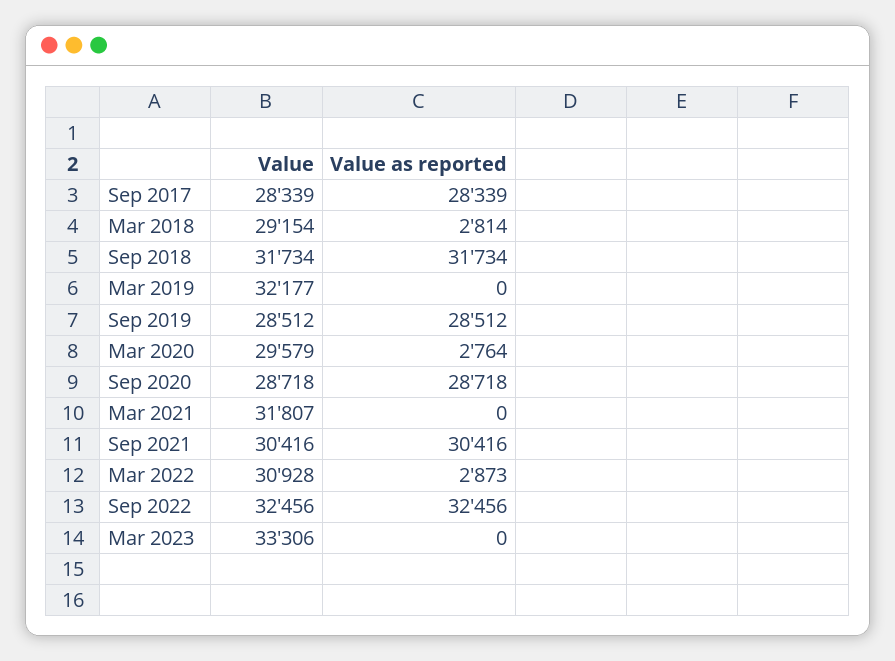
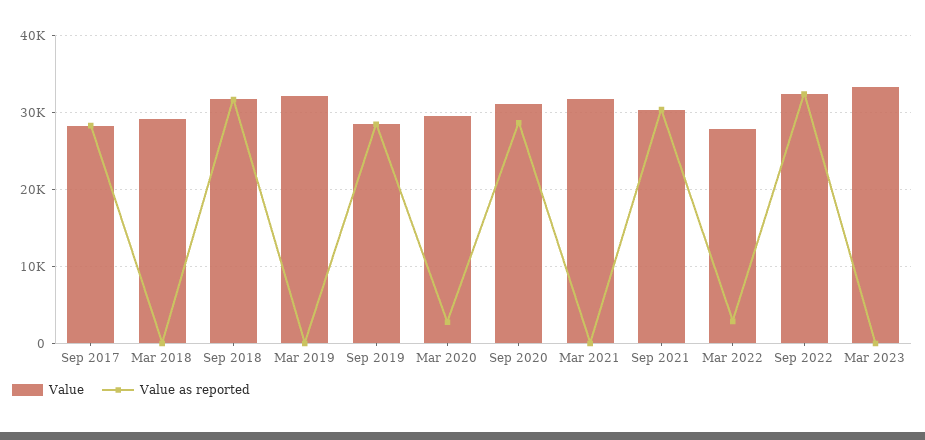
Value as reported, Mar 2018: 2814 -> 0
Value, Sep 2020: 28718 -> 31000
Value, Mar 2022: 30928 -> 28000

